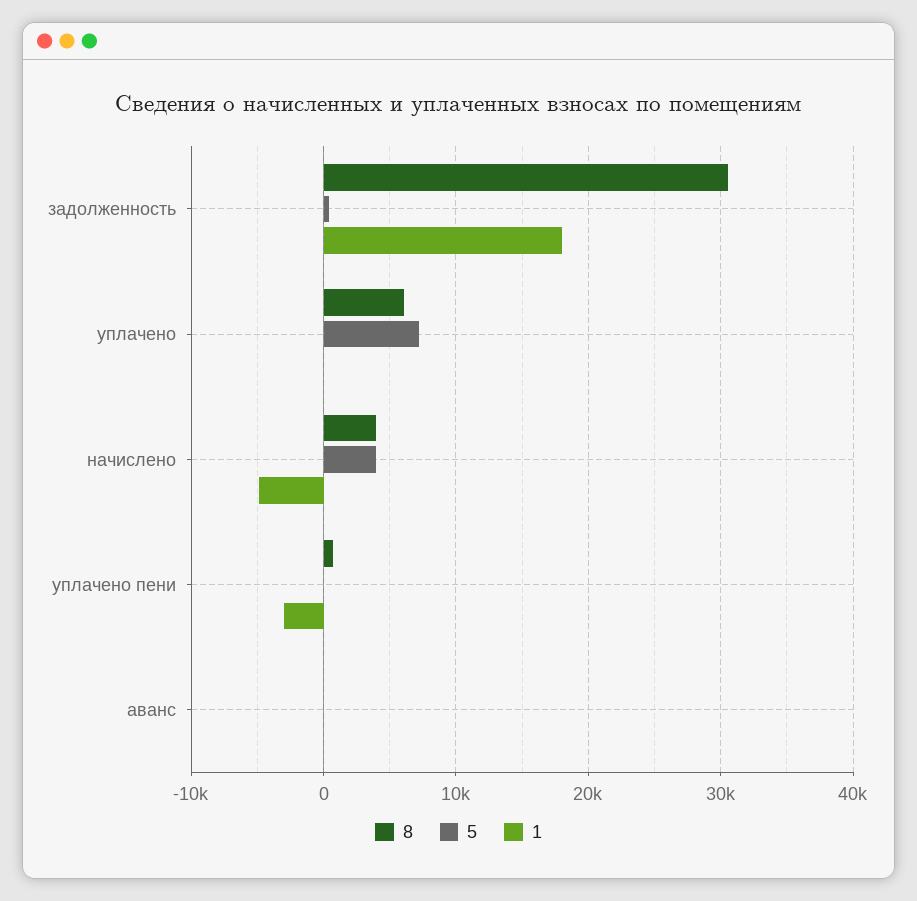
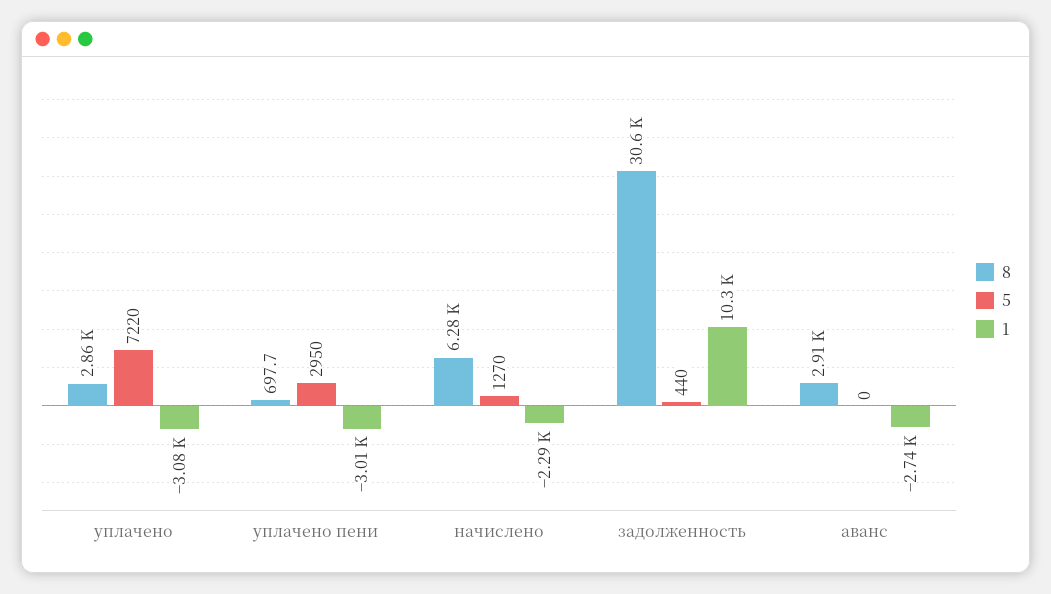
1, задолженность: 18000 -> 10300
8, уплачено: 6000 -> 2860
1, уплачено: 0 -> -3080
8, начислено: 4000 -> 6280
5, начислено: 4000 -> 1270
1, начислено: -5000 -> -2290
5, уплачено пени: 0 -> 2950
8, аванс: 0 -> 2910
1, аванс: 0 -> -2740

